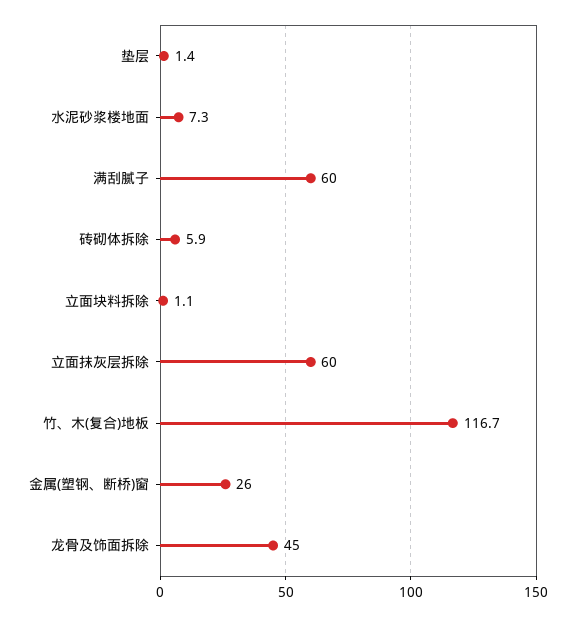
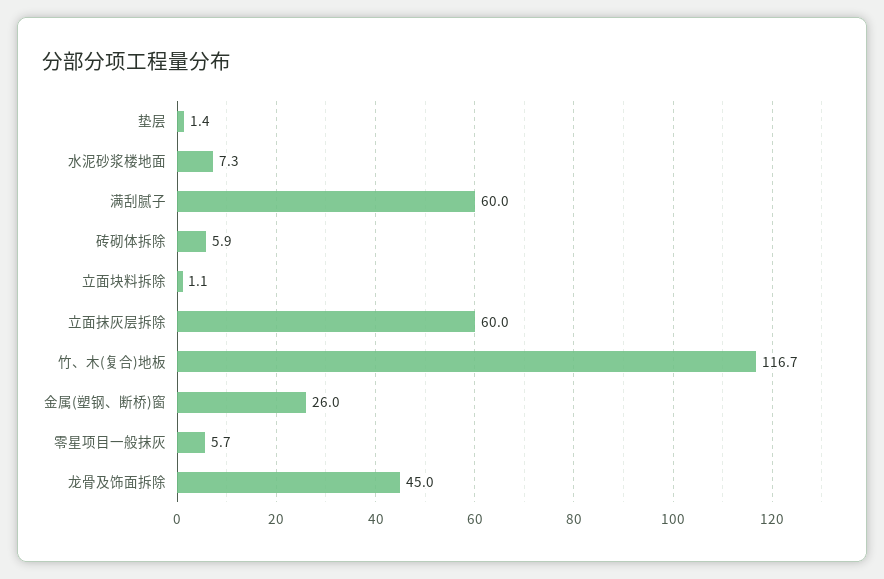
零星项目一般抹灰: none -> 5.7

